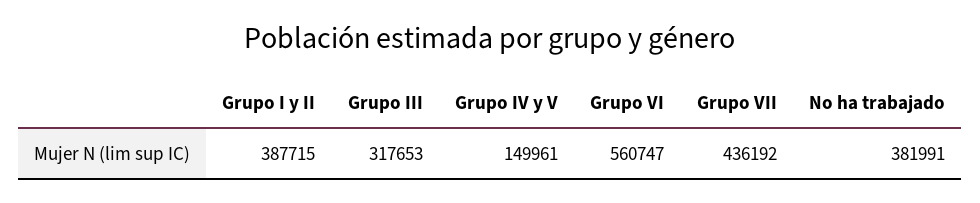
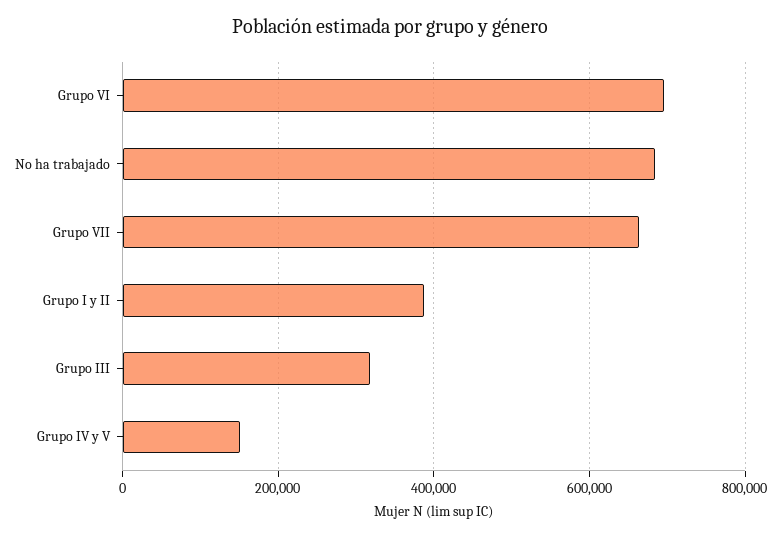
Grupo VI: 560747 -> 700000
Grupo VII: 436192 -> 660000
No ha trabajado: 381991 -> 680000

